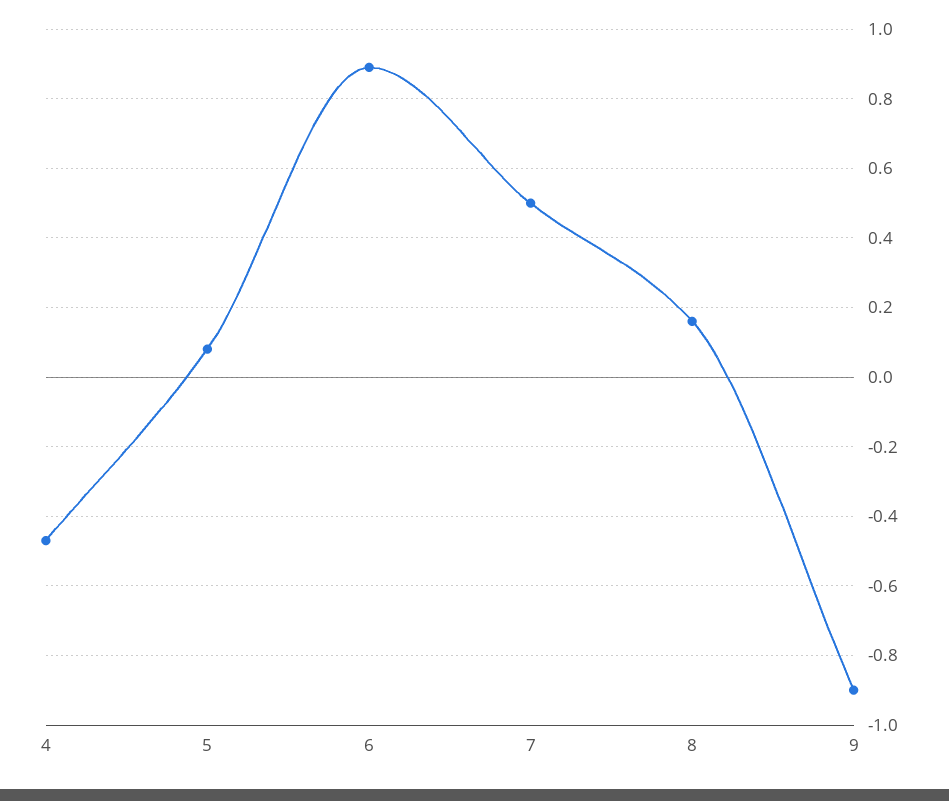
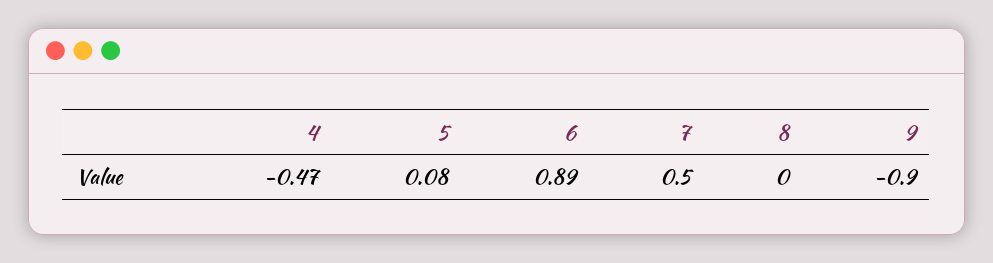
8: 0.15 -> 0

